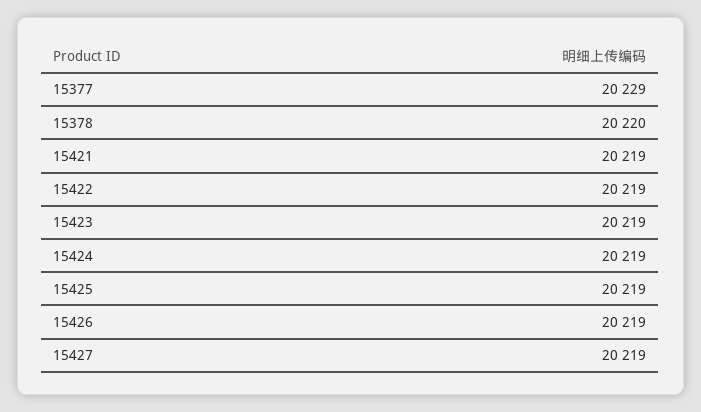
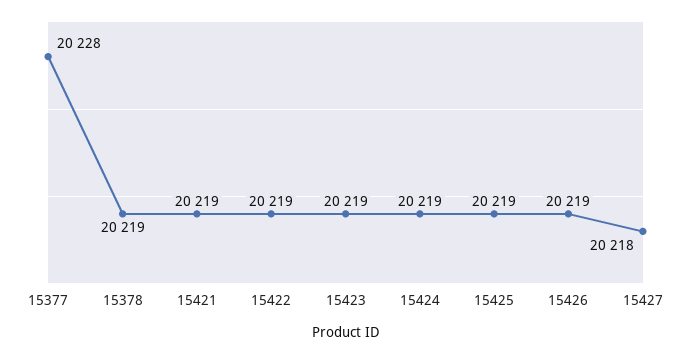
15377: 20229 -> 20228
15378: 20220 -> 20219
15427: 20219 -> 20218

